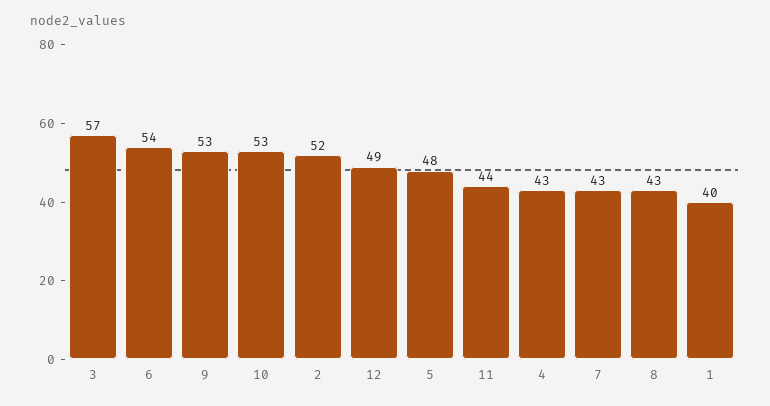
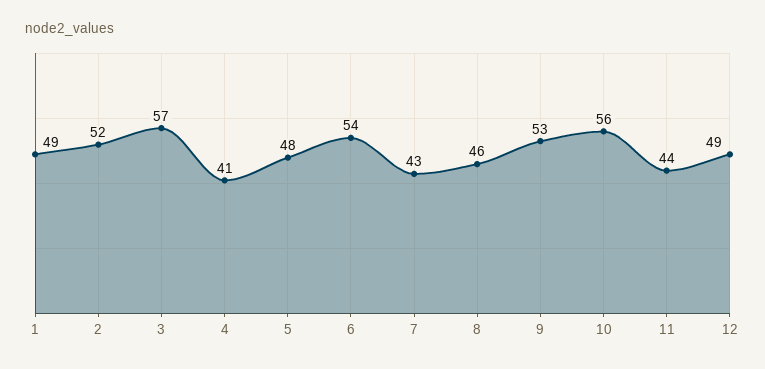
10: 53 -> 56
4: 43 -> 41
8: 43 -> 46
1: 40 -> 49

